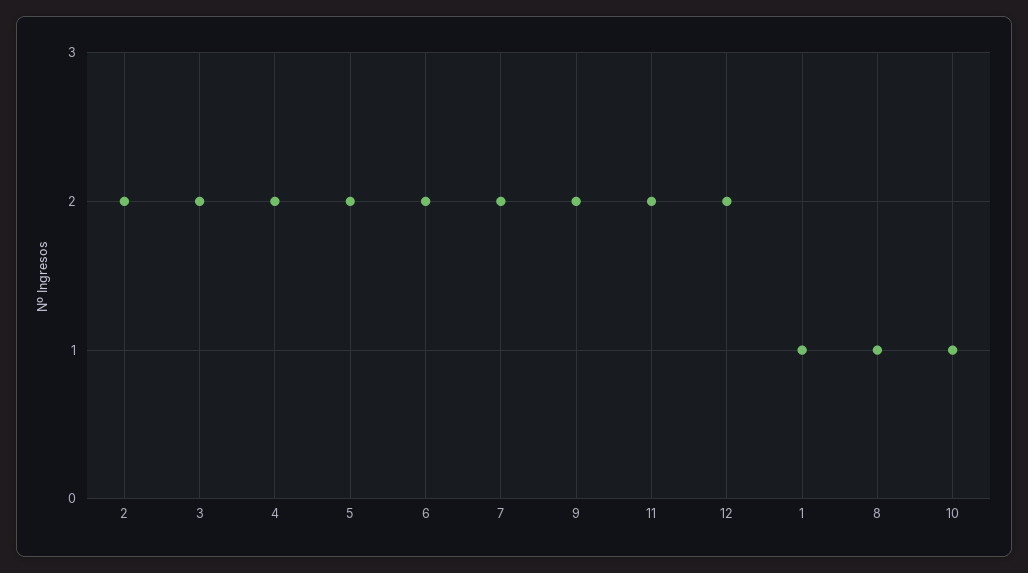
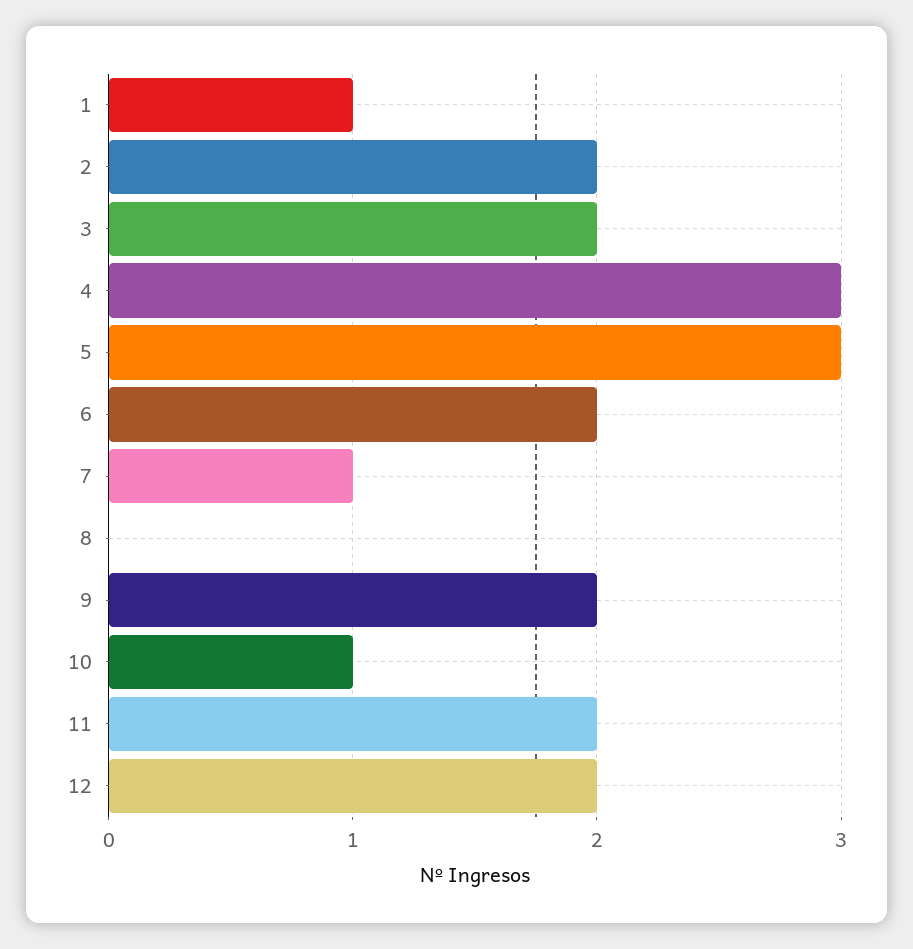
4: 2 -> 3
5: 2 -> 3
7: 2 -> 1
8: 1 -> 0

